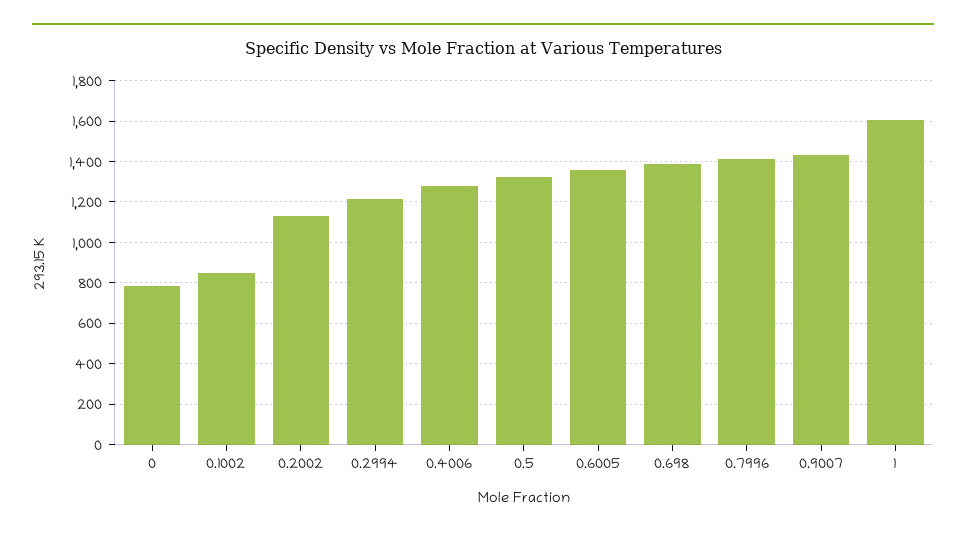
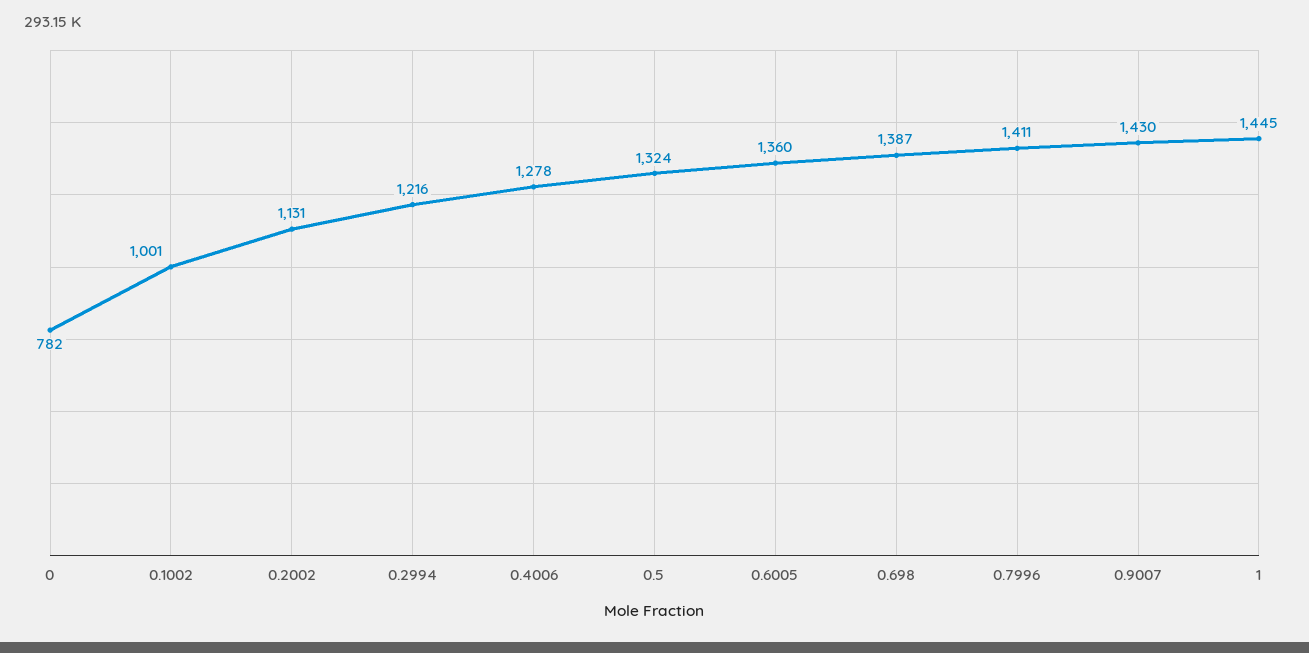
0.1002: 850 -> 1001
1: 1600 -> 1445

